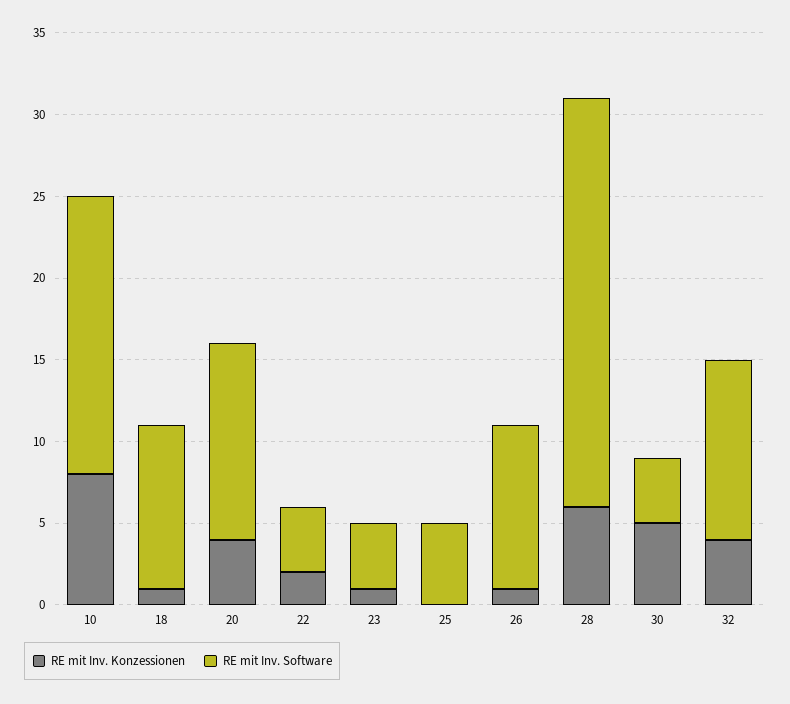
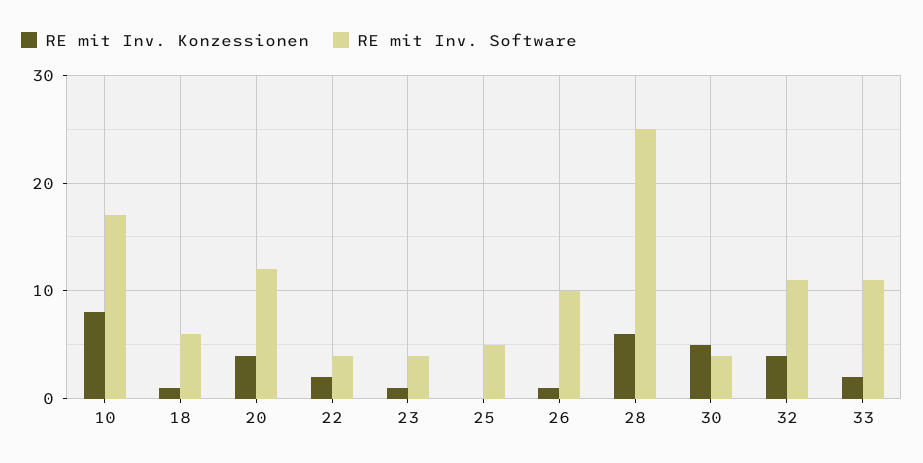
RE mit Inv. Software, 18: 10 -> 6
RE mit Inv. Konzessionen, 33: none -> 2
RE mit Inv. Software, 33: none -> 11

